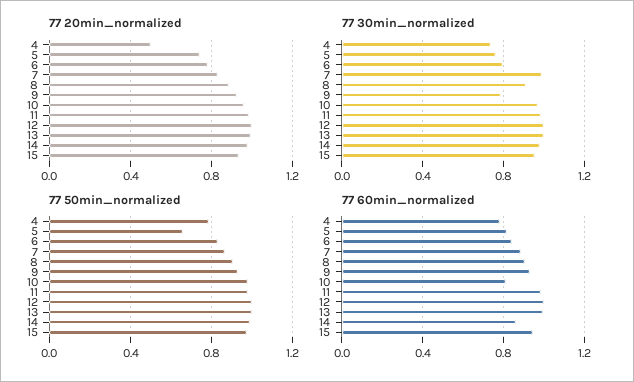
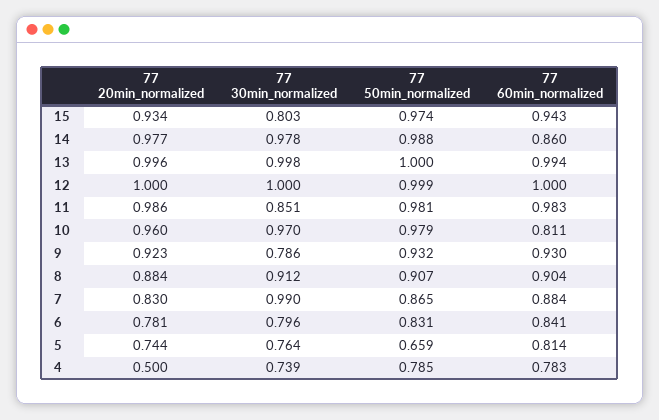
77 30min_normalized, 11: 1 -> 0.851
77 30min_normalized, 15: 0.95 -> 0.803

